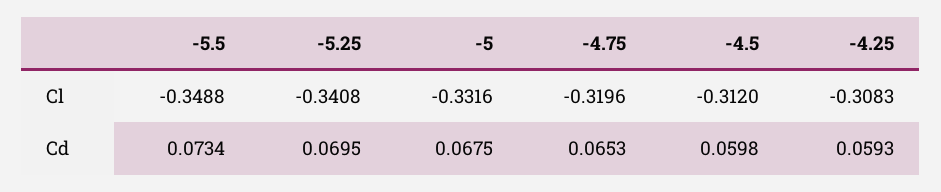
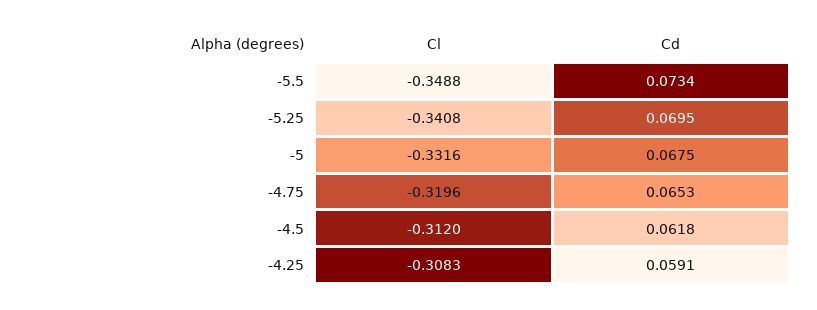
-4.5, Cd: 0.0598 -> 0.0618
-4.25, Cd: 0.0593 -> 0.0591

